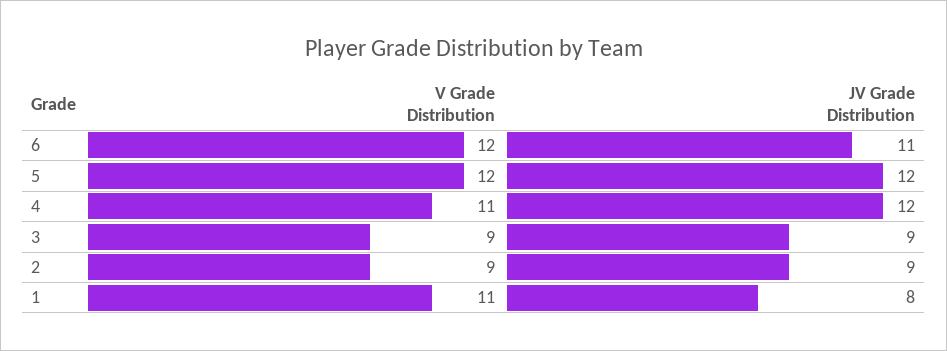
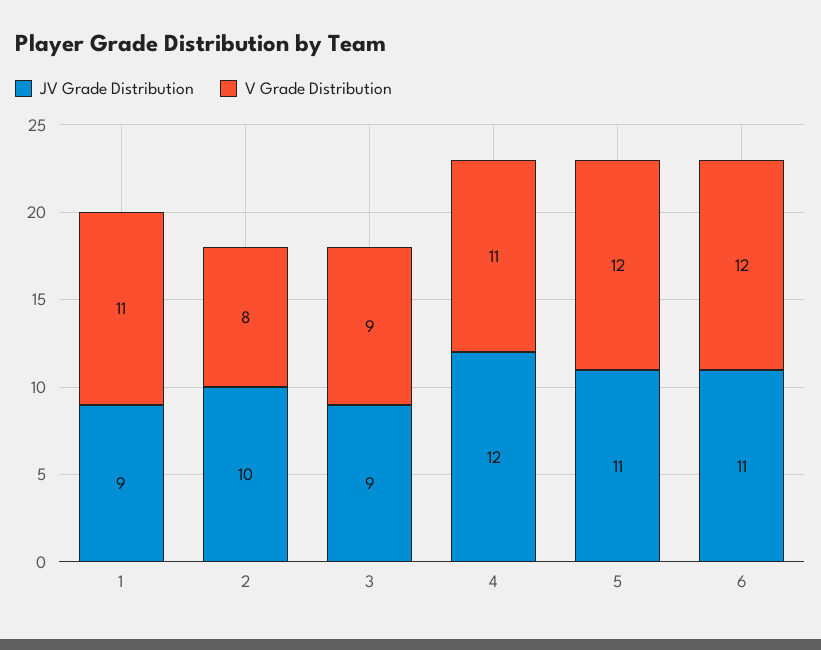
JV Grade Distribution, 5: 12 -> 11
V Grade Distribution, 2: 9 -> 8
JV Grade Distribution, 2: 9 -> 10
JV Grade Distribution, 1: 8 -> 9

